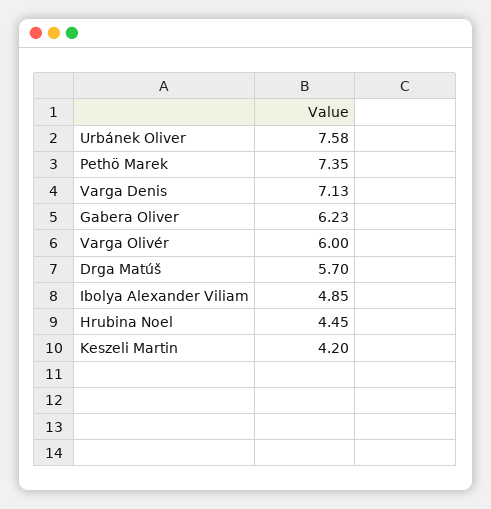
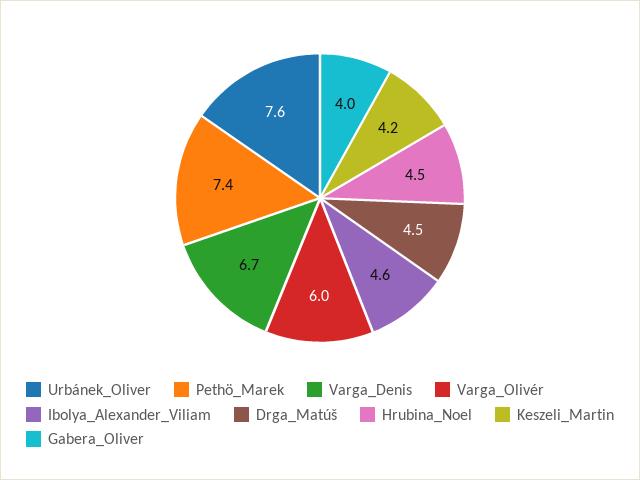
Varga Denis: 7.13 -> 6.7
Gabera Oliver: 6.23 -> 4
Drga Matúš: 5.7 -> 4.5
Ibolya Alexander Viliam: 4.85 -> 4.6

